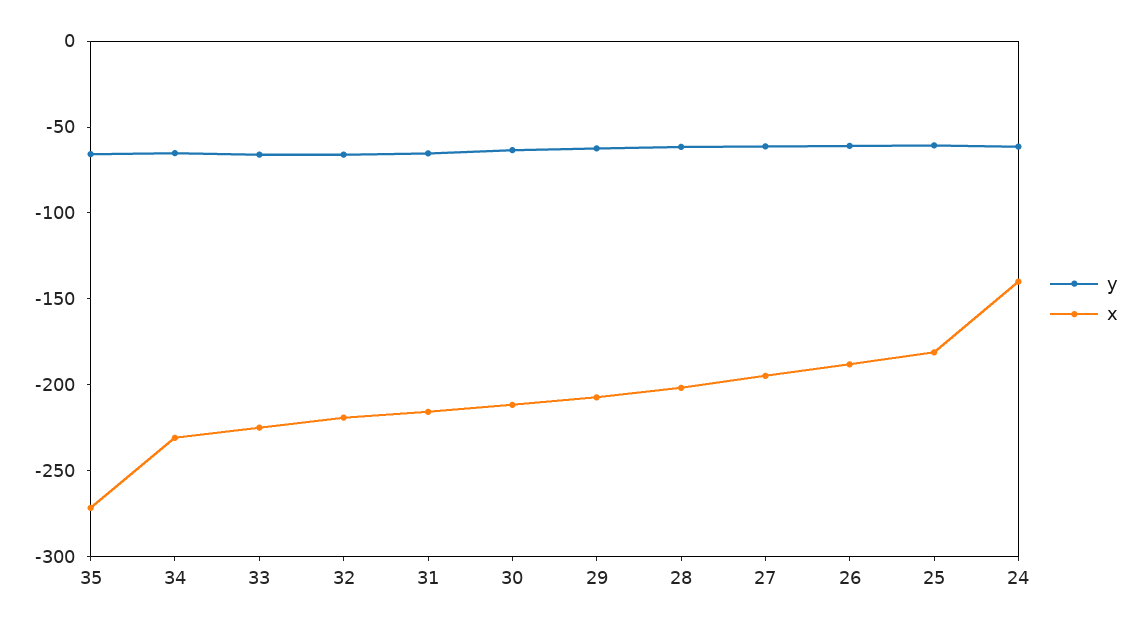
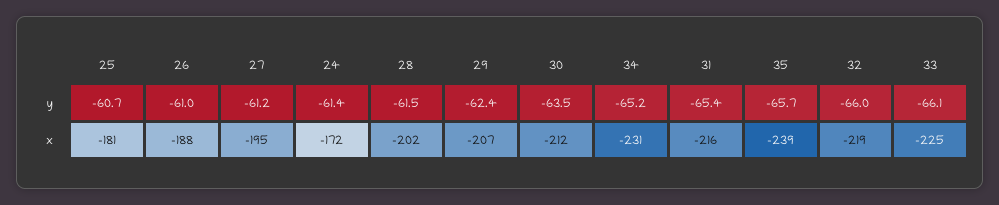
x, 35: -270 -> -239
x, 24: -140 -> -172

